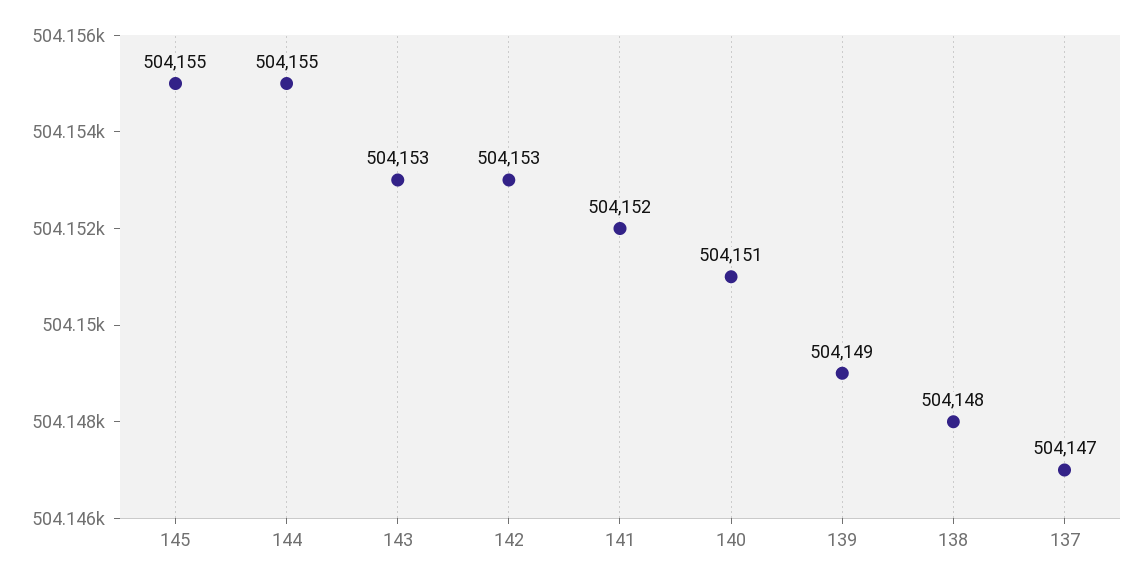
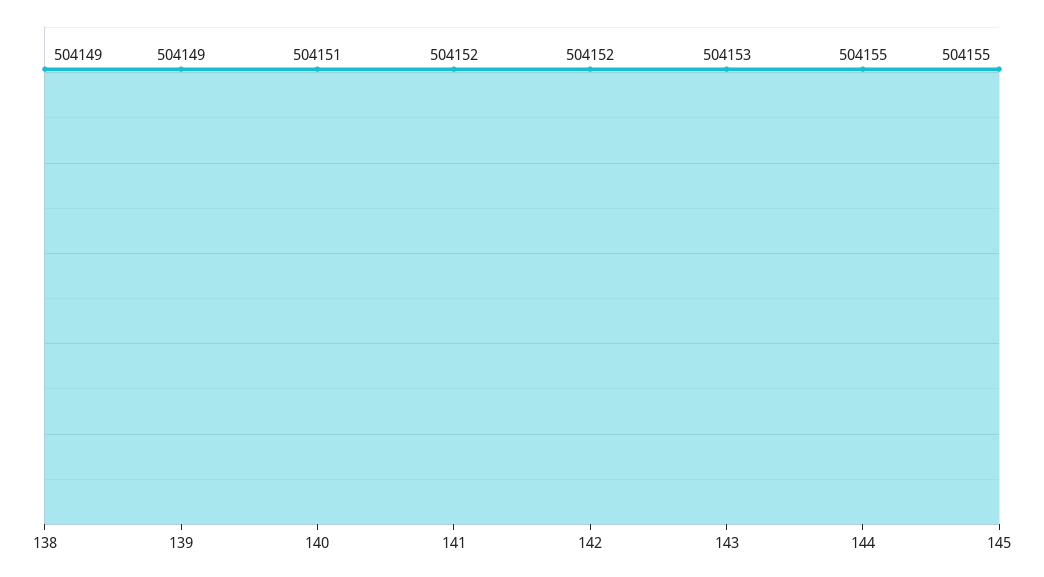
142: 504153 -> 504152
138: 504148 -> 504149
137: 504147 -> none

